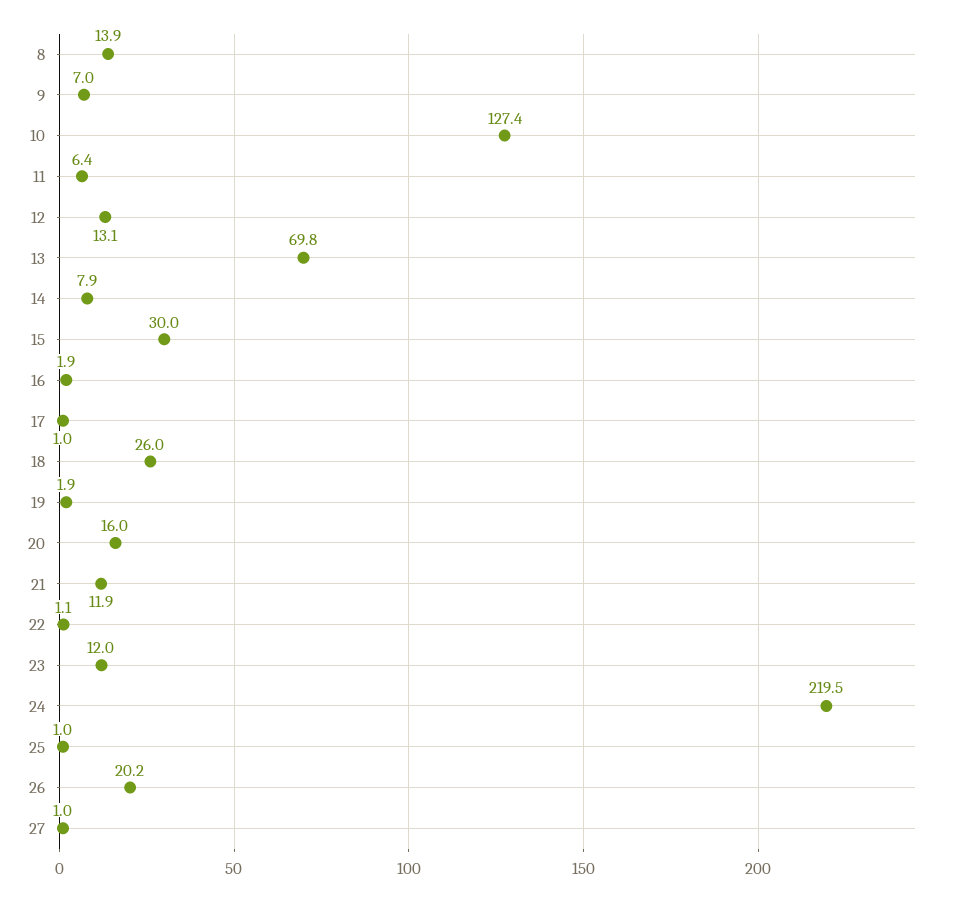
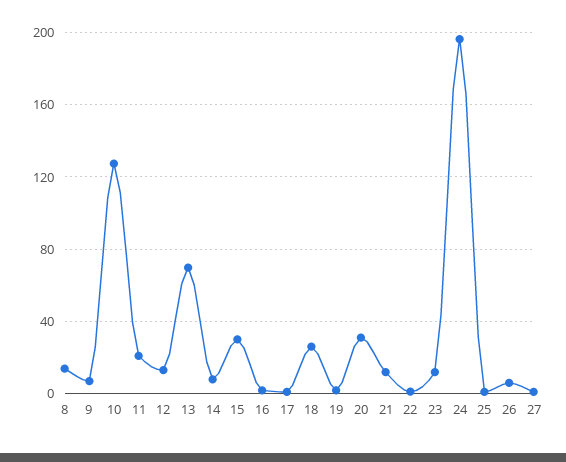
11: 6.4 -> 20
20: 16 -> 30
24: 219.5 -> 195
26: 20.2 -> 5

